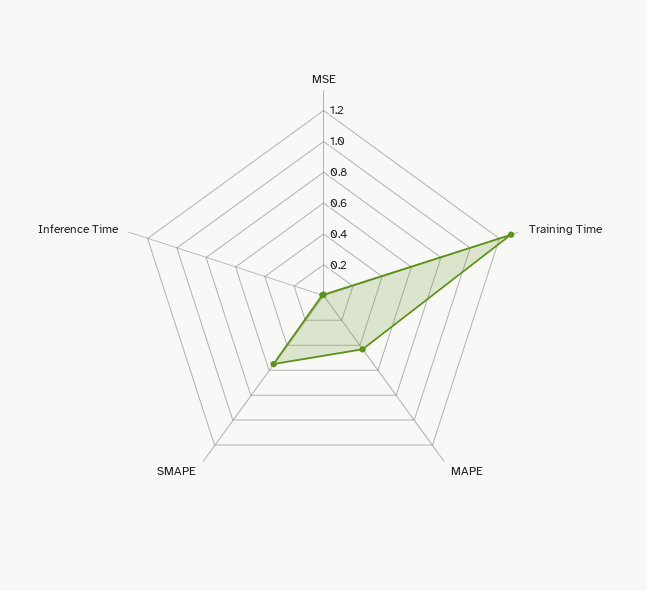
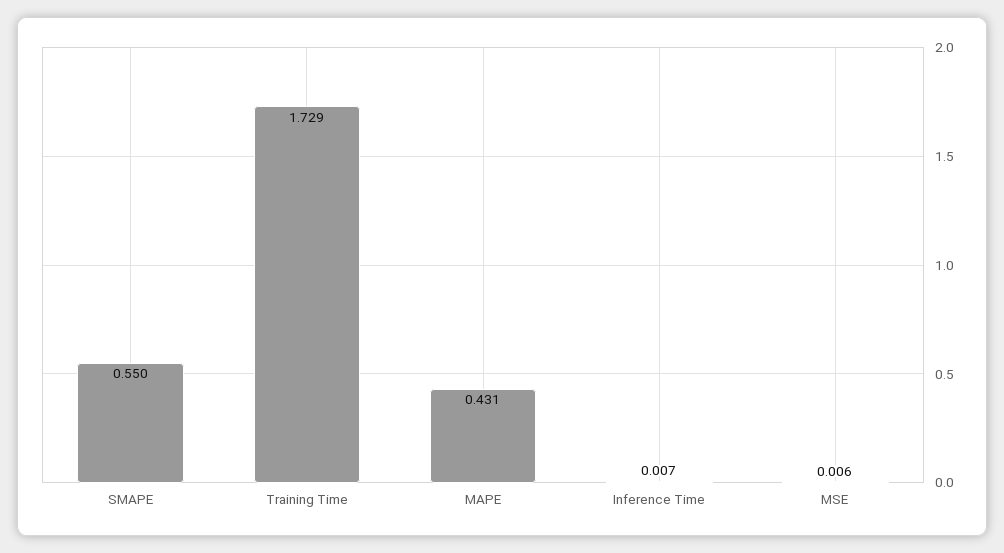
Training Time: 1.3 -> 1.729

